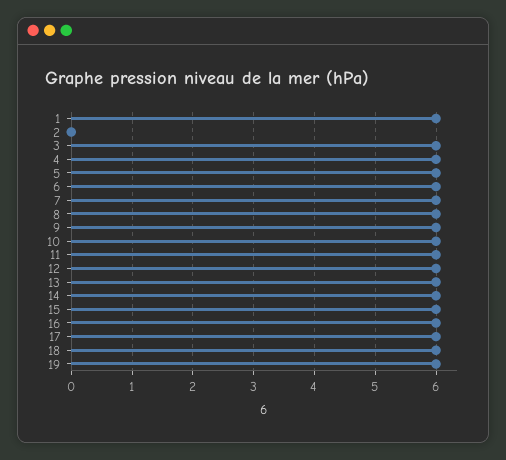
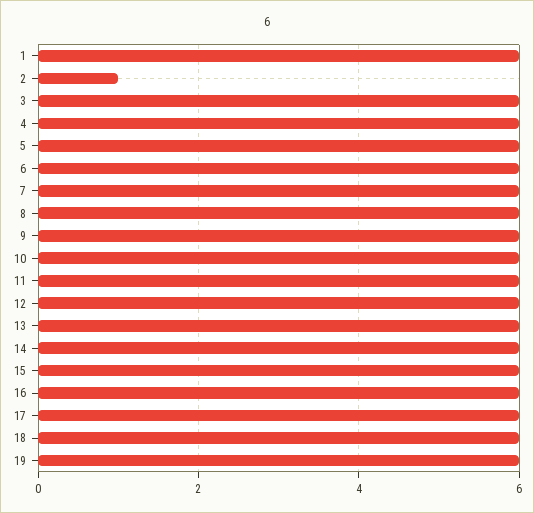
2: 0 -> 1

